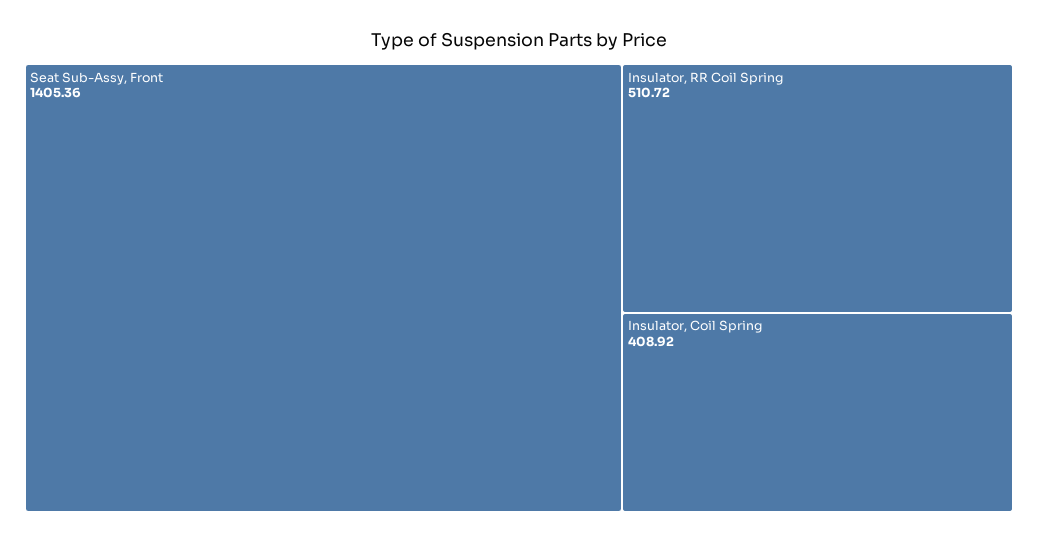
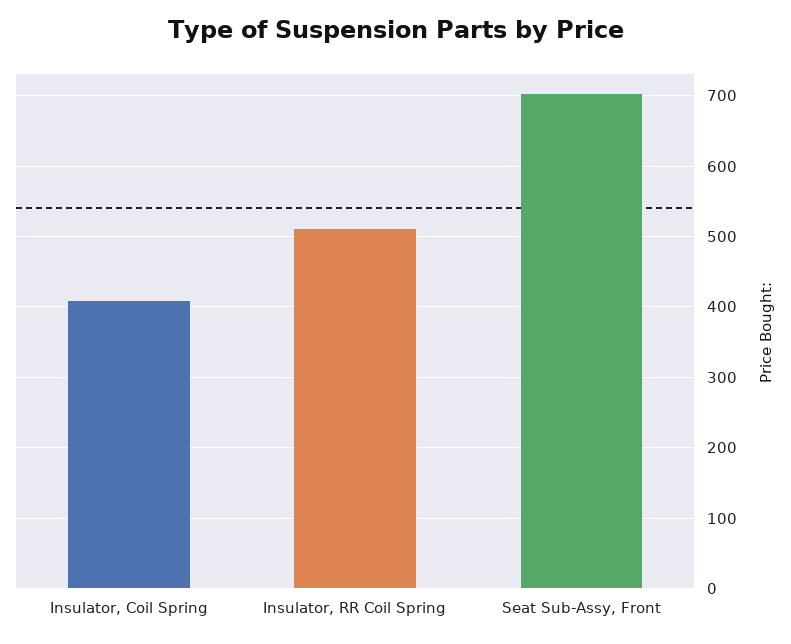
Seat Sub-Assy, Front: 1405.36 -> 700

